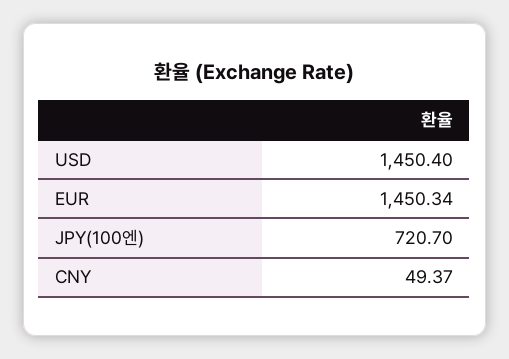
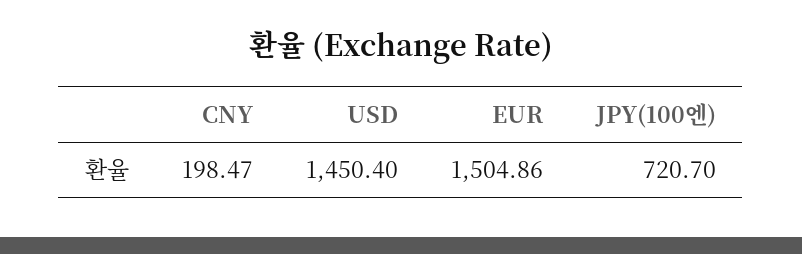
EUR: 1450.34 -> 1504.86
CNY: 49.37 -> 198.47

